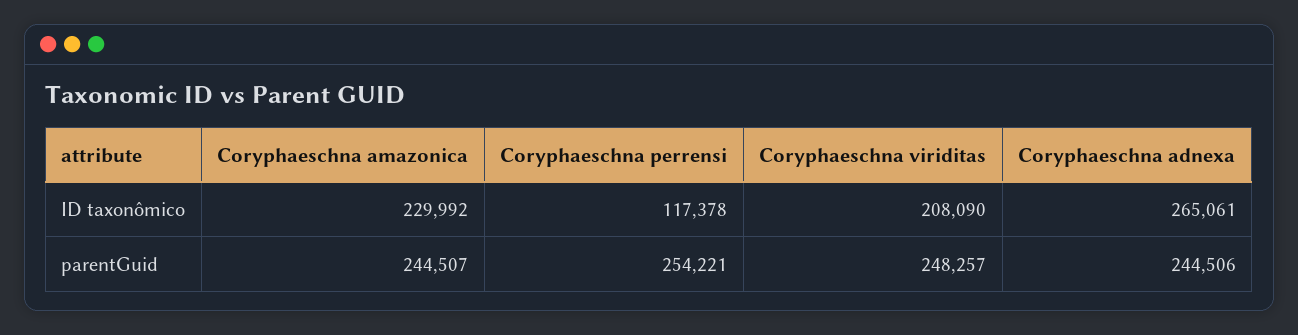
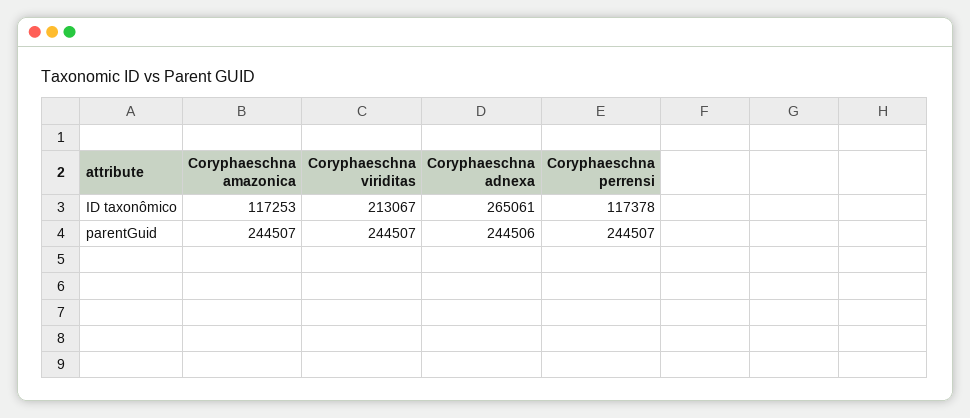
Coryphaeschna amazonica, ID taxonômico: 229992 -> 117253
Coryphaeschna viriditas, ID taxonômico: 208090 -> 213067
Coryphaeschna perrensi, parentGuid: 254221 -> 244507
Coryphaeschna viriditas, parentGuid: 248257 -> 244507

